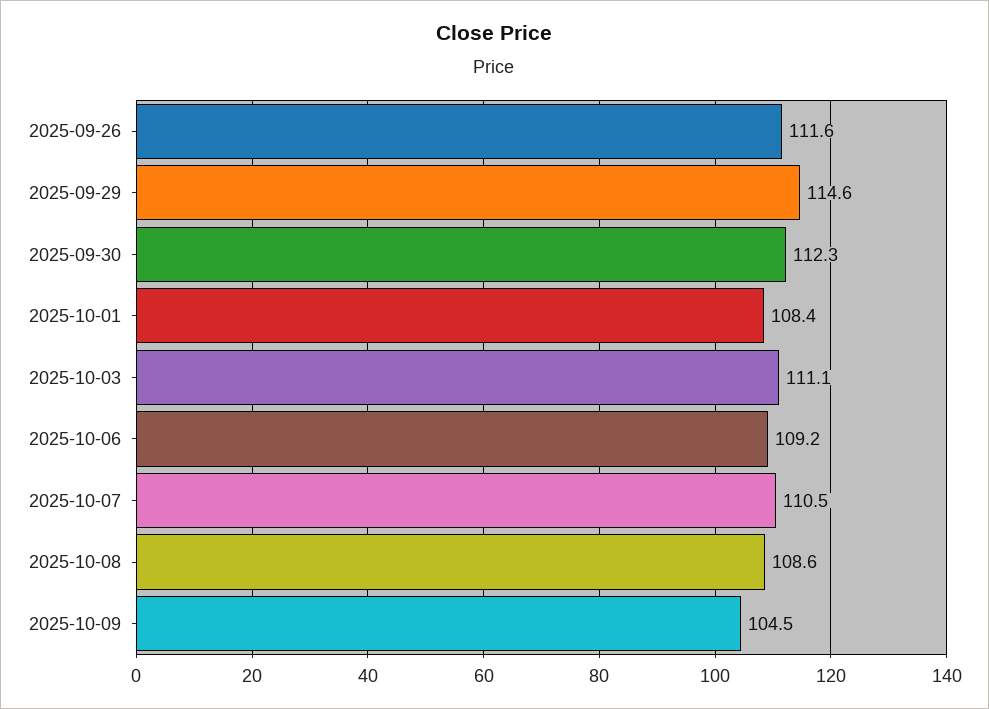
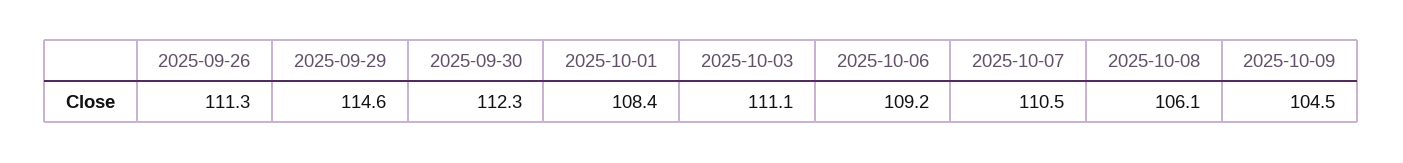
2025-09-26: 111.6 -> 111.3
2025-10-08: 108.6 -> 106.1

